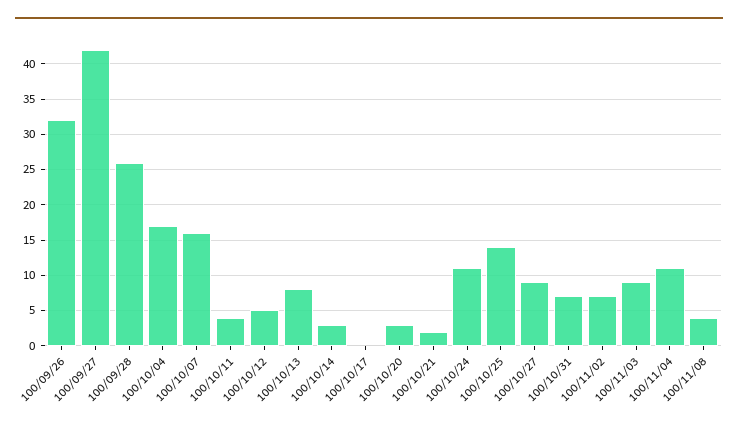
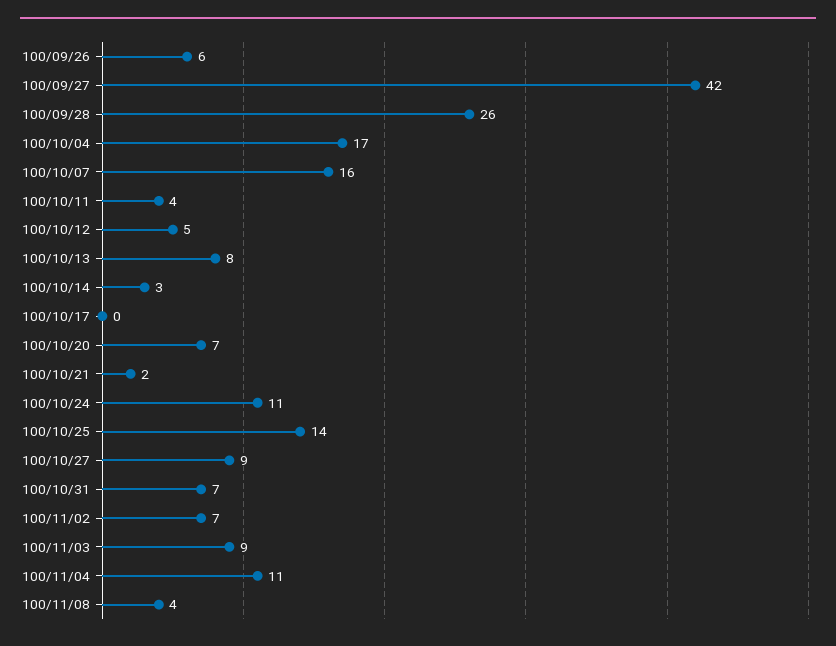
100/09/26: 32 -> 6
100/10/20: 3 -> 7

